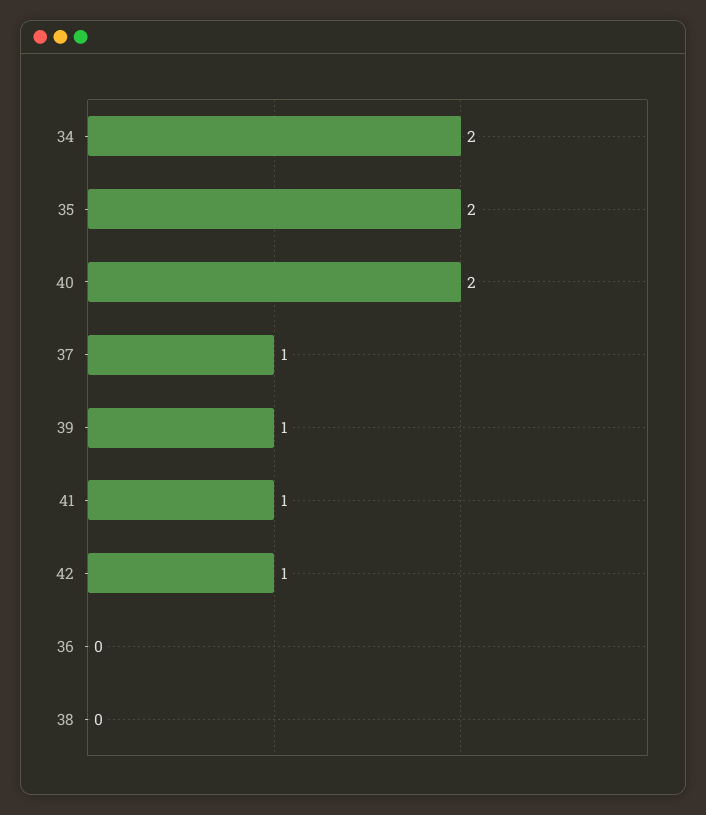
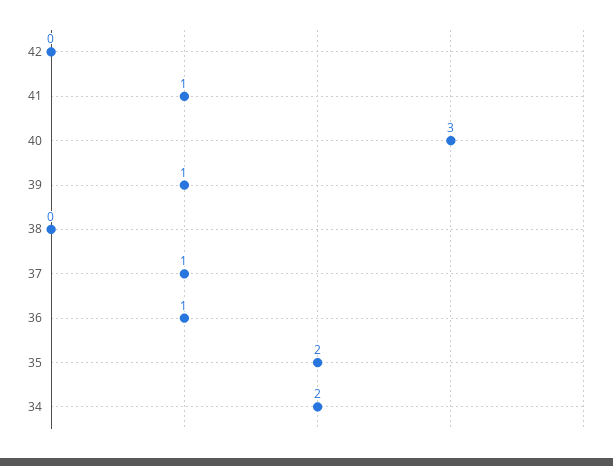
40: 2 -> 3
42: 1 -> 0
36: 0 -> 1

